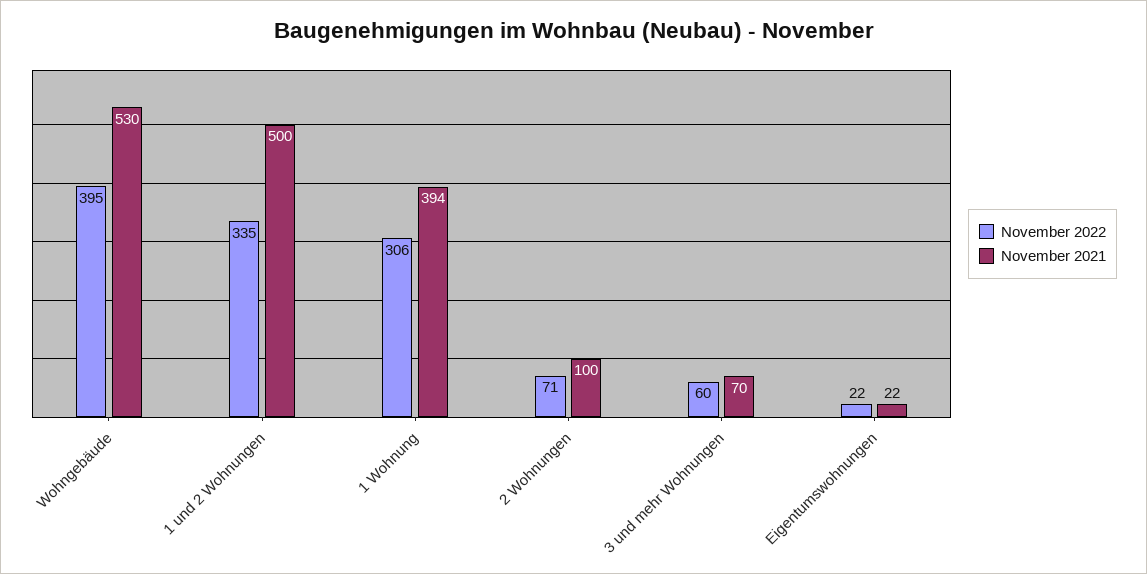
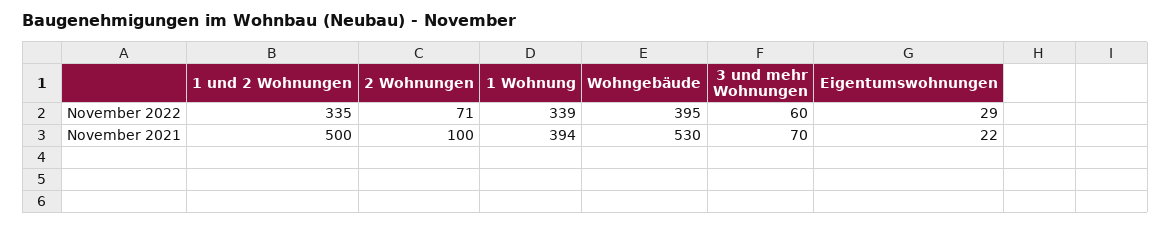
November 2022, 1 Wohnung: 306 -> 339
November 2022, Eigentumswohnungen: 22 -> 29

